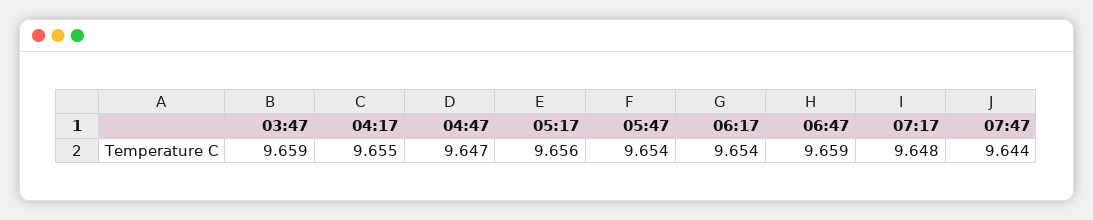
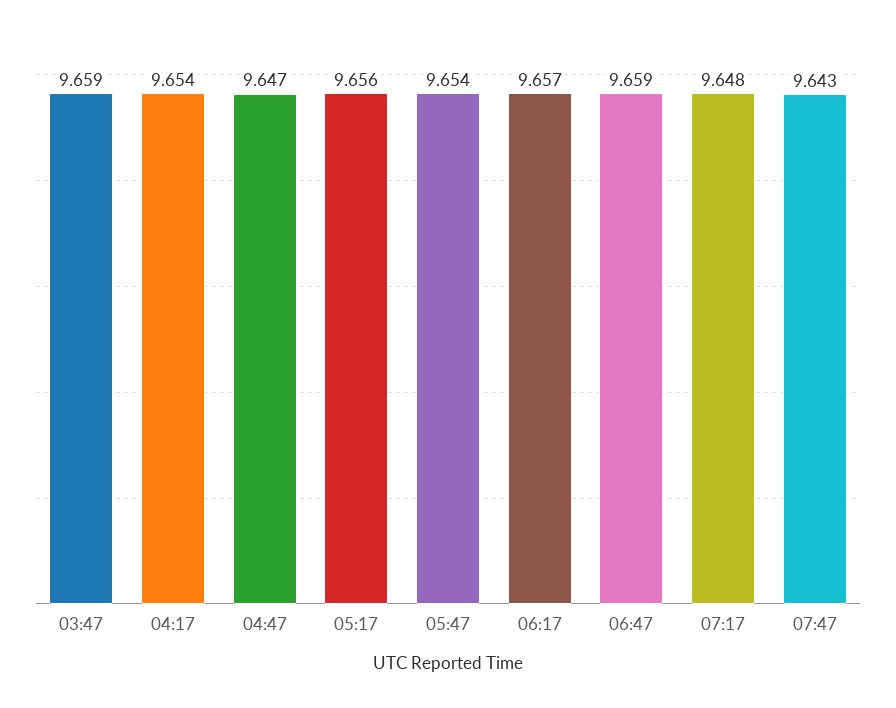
04:17: 9.655 -> 9.654
06:17: 9.654 -> 9.657
07:47: 9.644 -> 9.643

